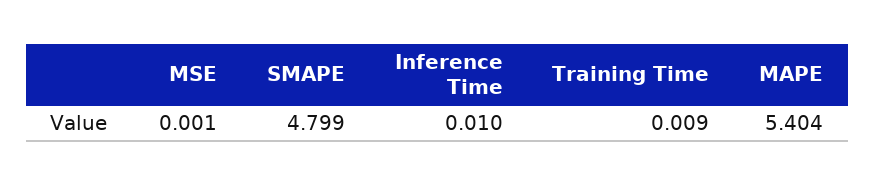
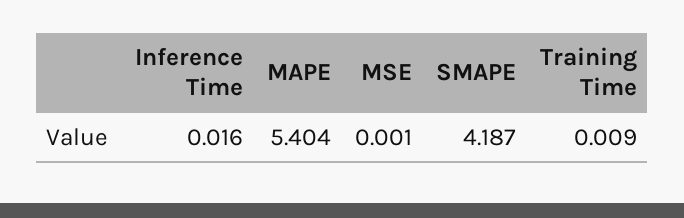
SMAPE: 4.799 -> 4.187
Inference Time: 0.01 -> 0.016

